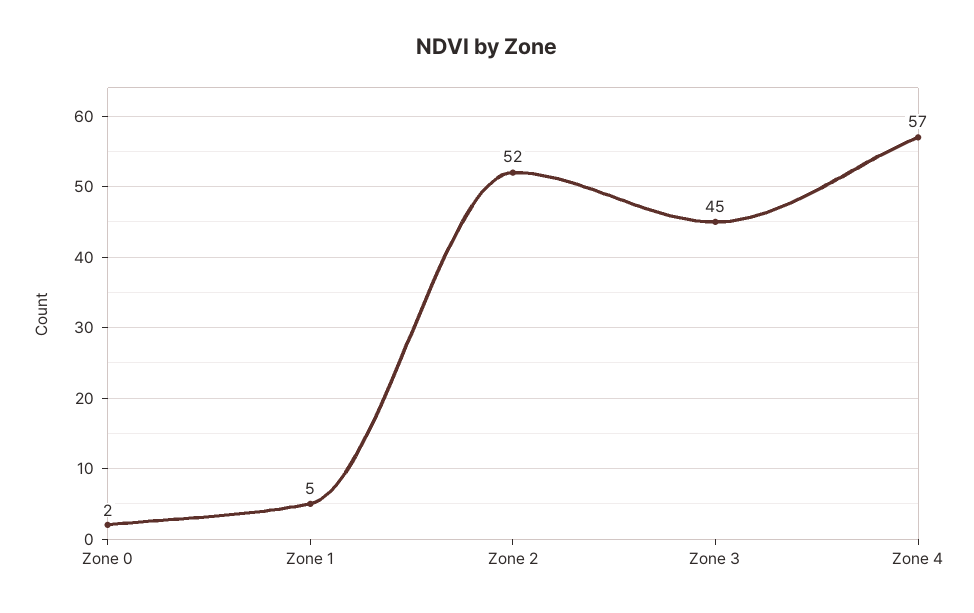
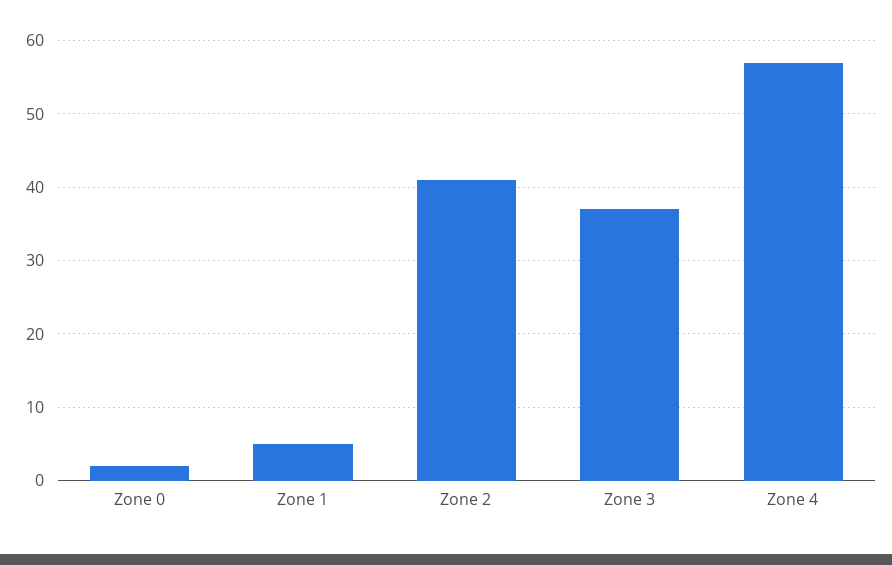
Zone 2: 52 -> 41
Zone 3: 45 -> 37

